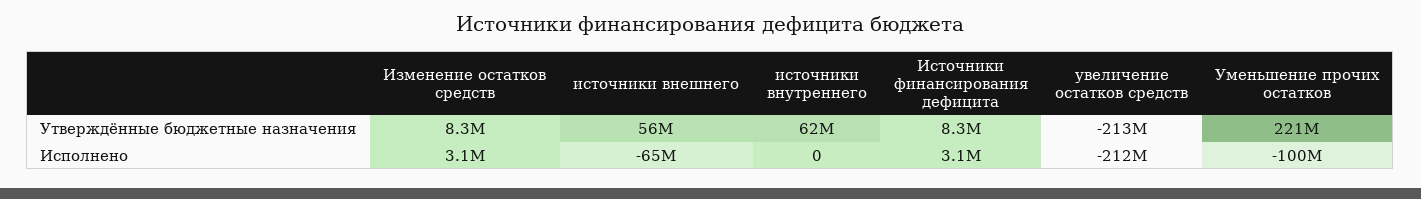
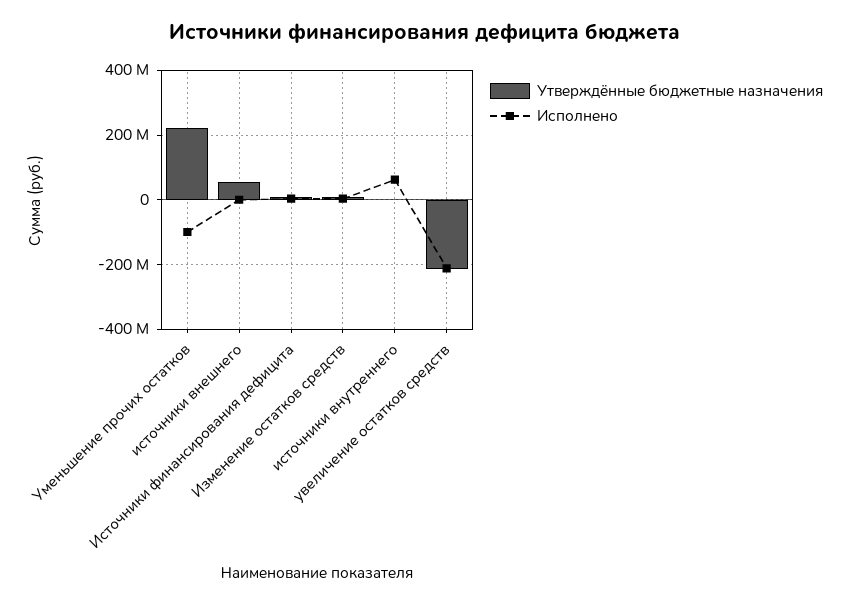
Утверждённые бюджетные назначения, источники внутреннего: 62000000 -> 0
Исполнено, источники внешнего: -65000000 -> 0
Исполнено, источники внутреннего: 0 -> 60000000

